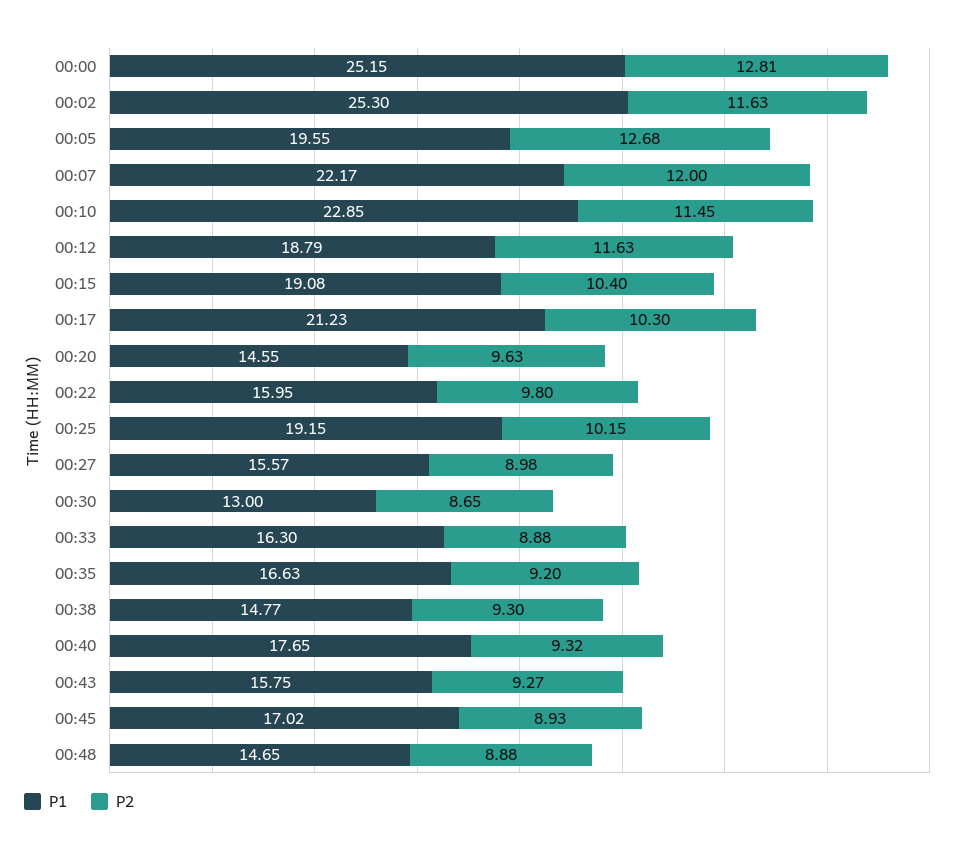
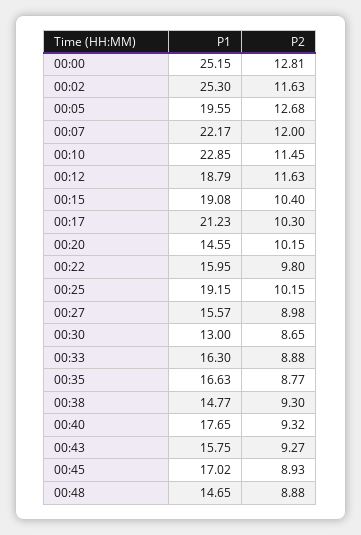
P2, 00:20: 9.63 -> 10.15
P2, 00:35: 9.2 -> 8.77

